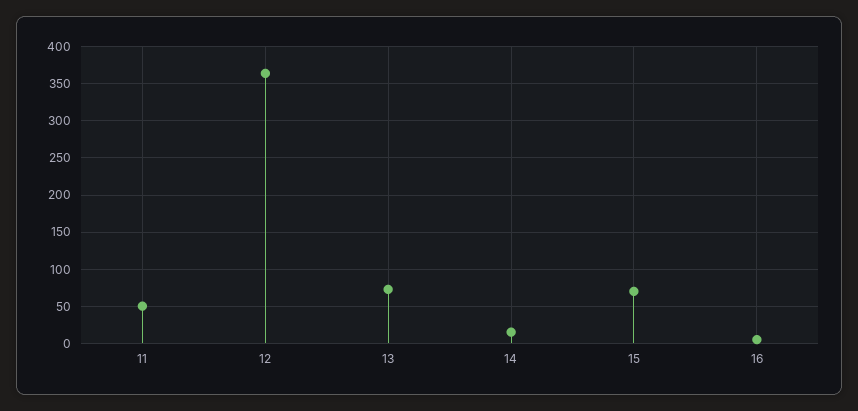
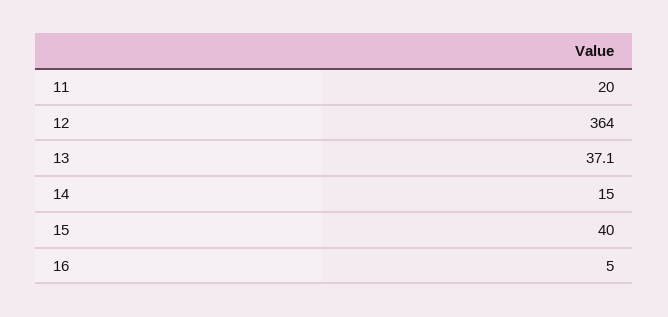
11: 50 -> 20
13: 70 -> 37.1
15: 70 -> 40

